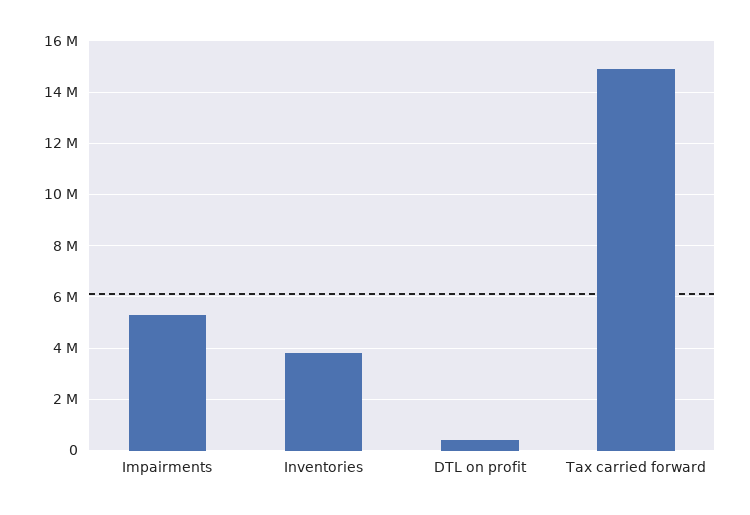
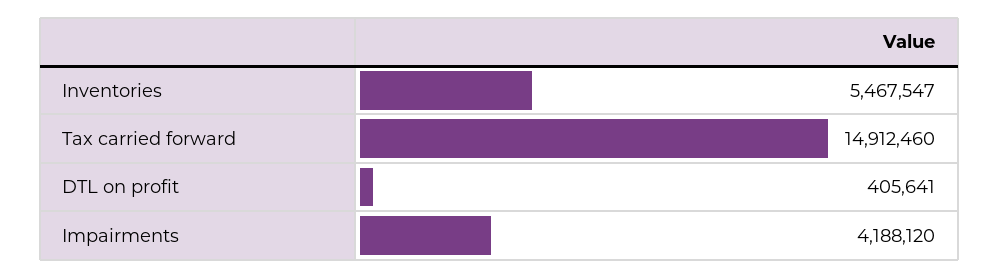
Impairments: 5250000 -> 4188120
Inventories: 3750000 -> 5467547

